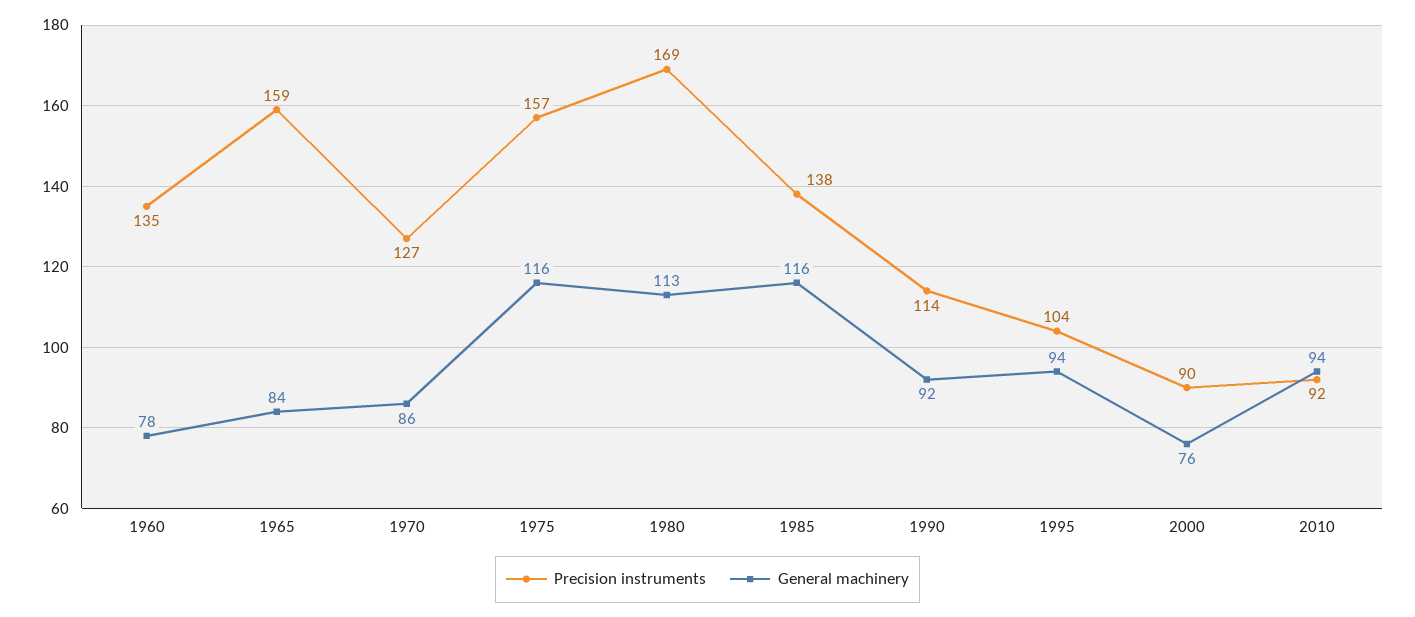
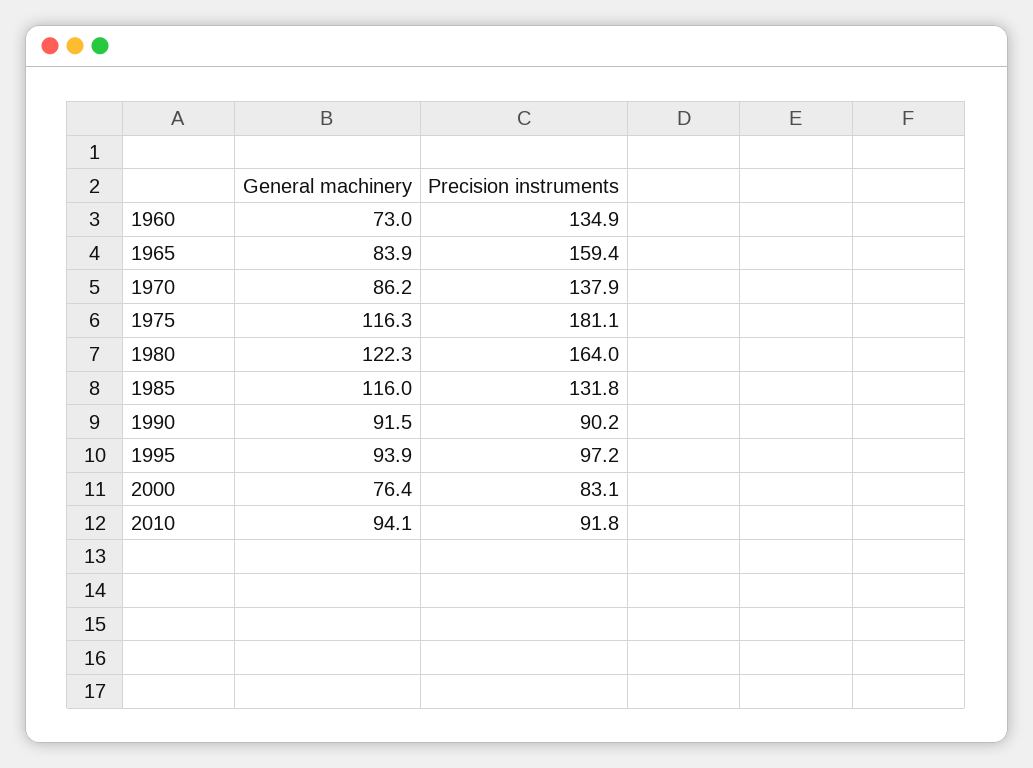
General machinery, 1960: 78 -> 73
Precision instruments, 1970: 127 -> 137.9
Precision instruments, 1975: 157 -> 181.1
Precision instruments, 1980: 169 -> 164
General machinery, 1980: 113 -> 122.3
Precision instruments, 1985: 138 -> 131.8
Precision instruments, 1990: 114 -> 90.2
Precision instruments, 1995: 104 -> 97.2
Precision instruments, 2000: 90 -> 83.1

